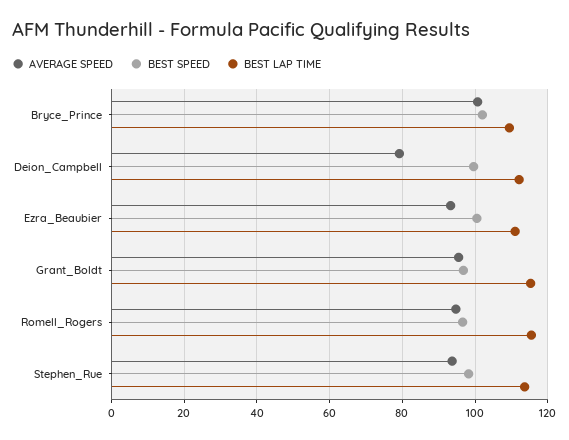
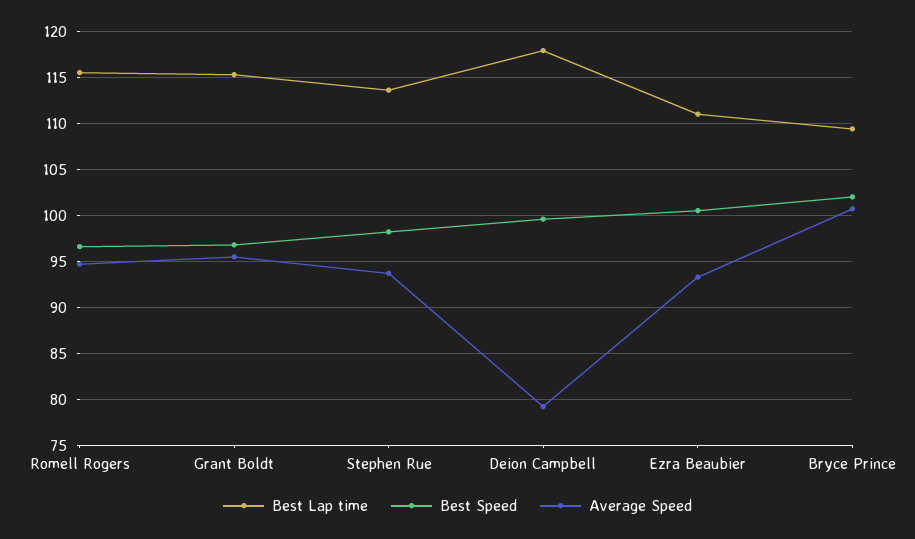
BEST LAP TIME, Deion_Campbell: 112 -> 118

